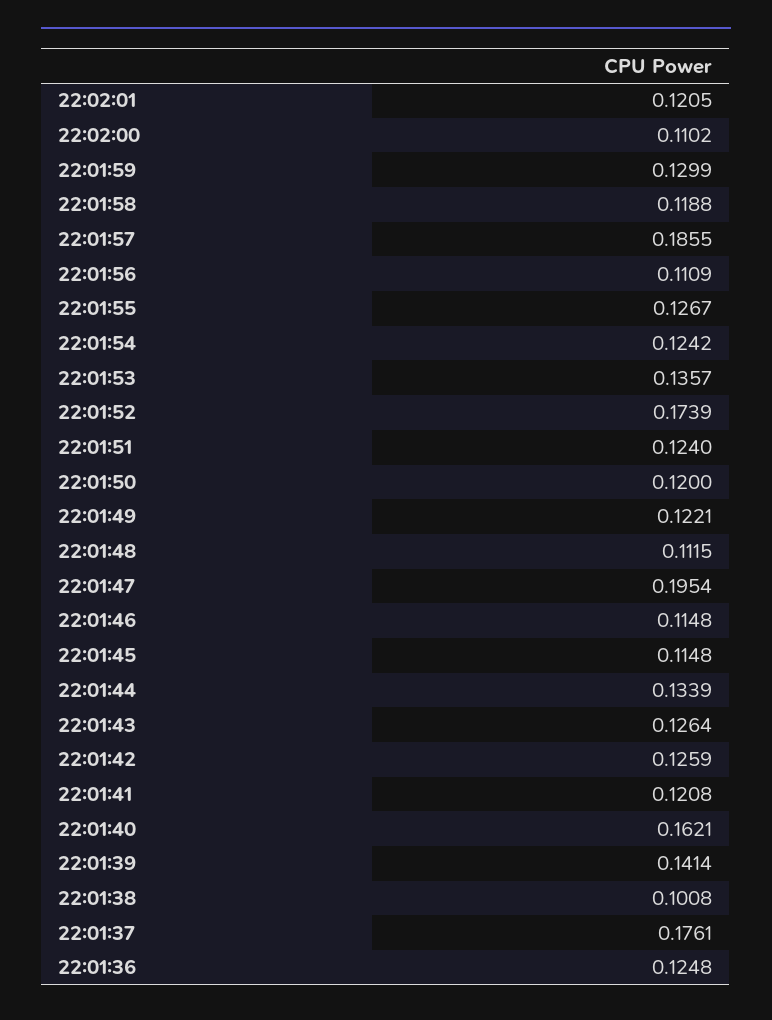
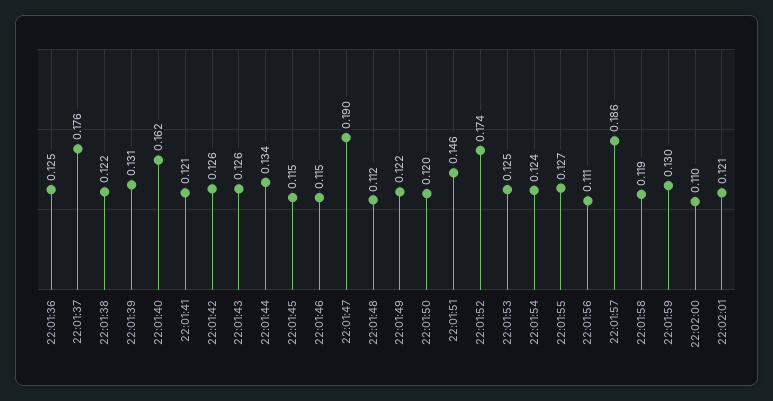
22:01:53: 0.1357 -> 0.125
22:01:51: 0.124 -> 0.146
22:01:47: 0.1954 -> 0.19
22:01:39: 0.1414 -> 0.131
22:01:38: 0.1008 -> 0.122

